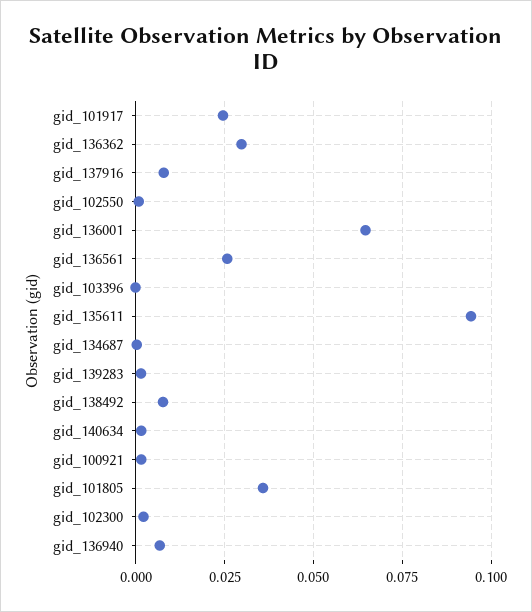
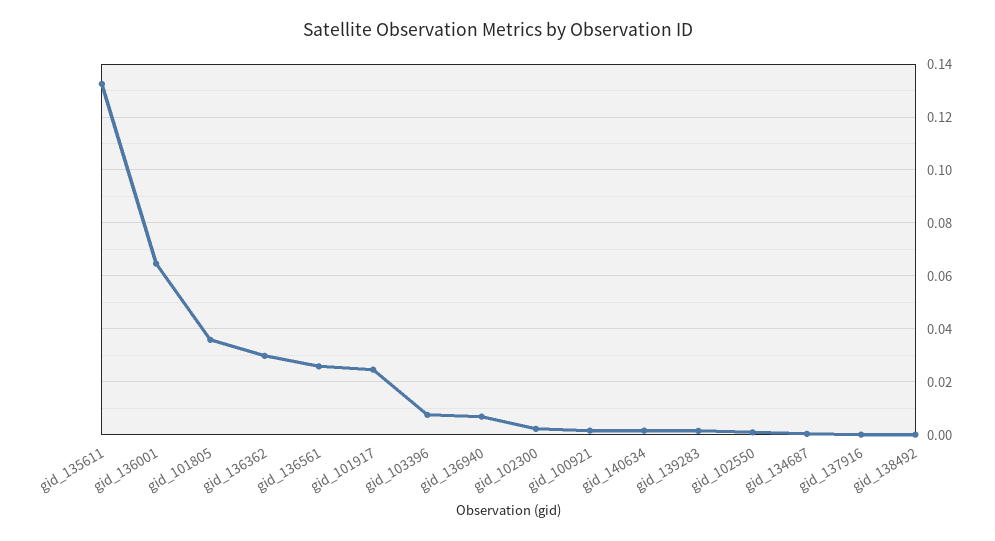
gid_137916: 0.0075 -> 0
gid_103396: 0 -> 0.0075
gid_135611: 0.095 -> 0.1325
gid_138492: 0.0075 -> 0

